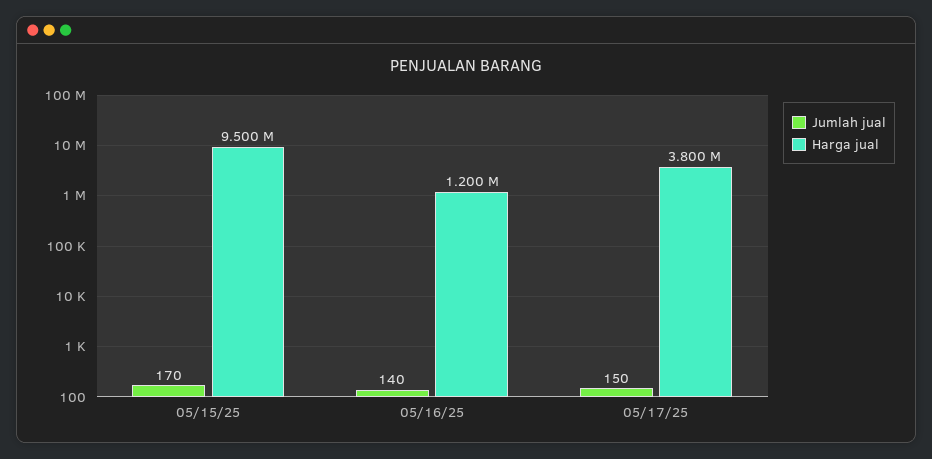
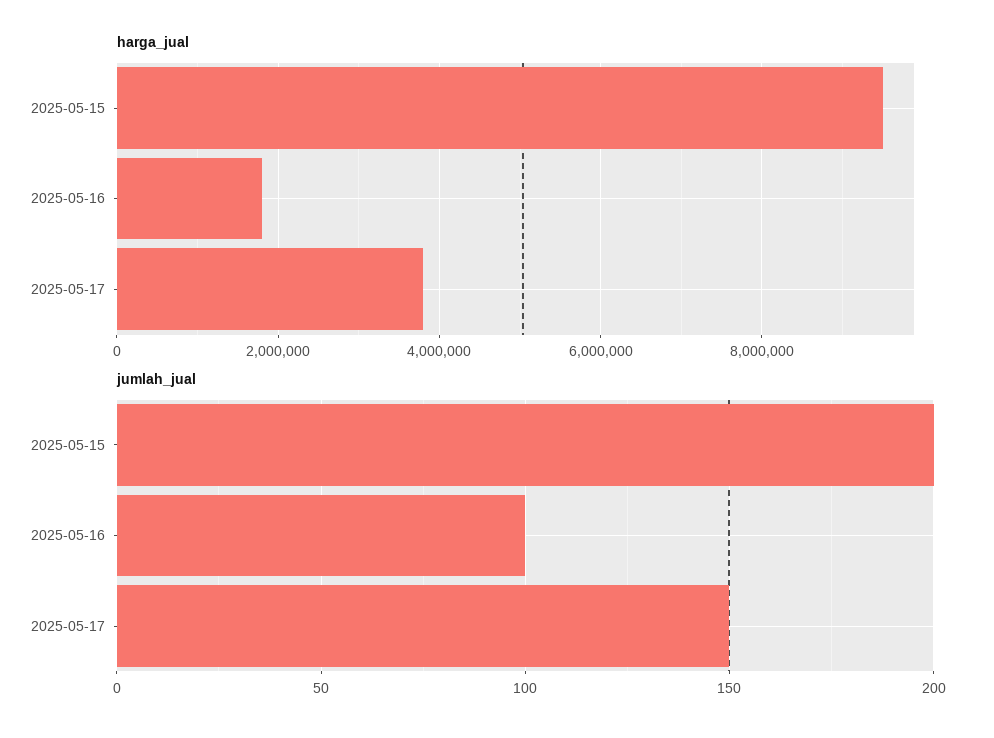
Jumlah jual, 05/15/25: 170 -> 200
Jumlah jual, 05/16/25: 140 -> 100
Harga jual, 05/16/25: 1200000 -> 1800000

